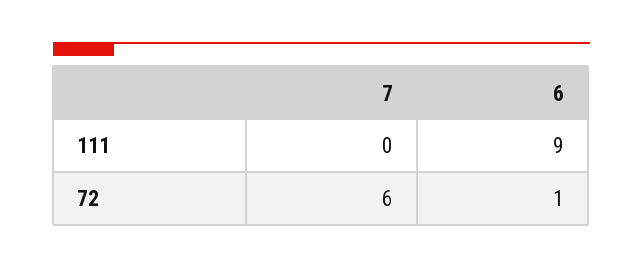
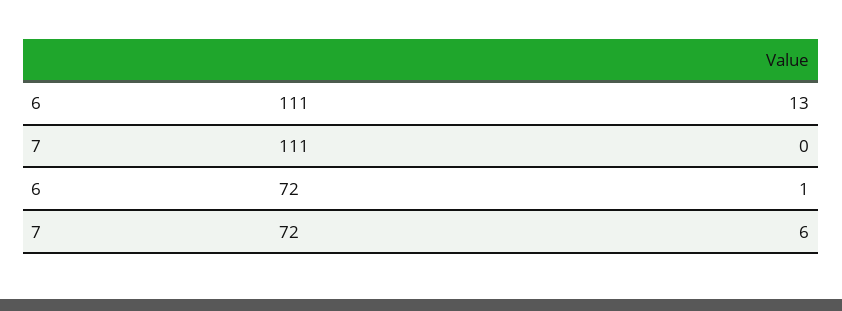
6, 111: 9 -> 13

